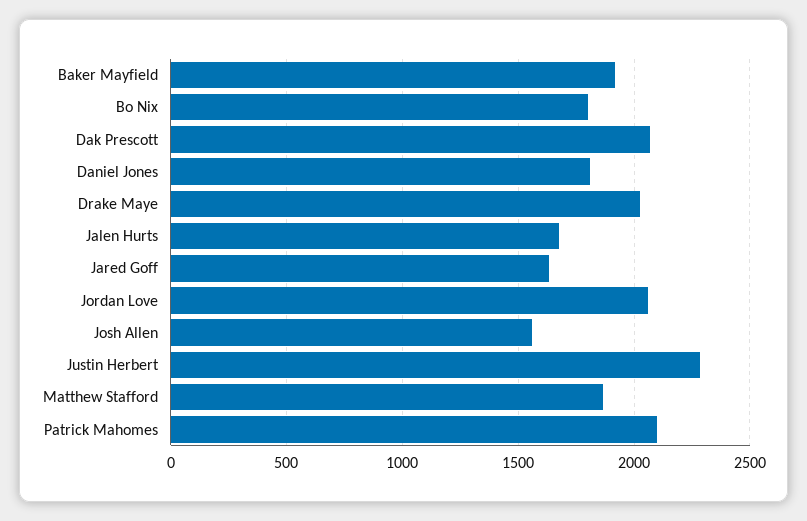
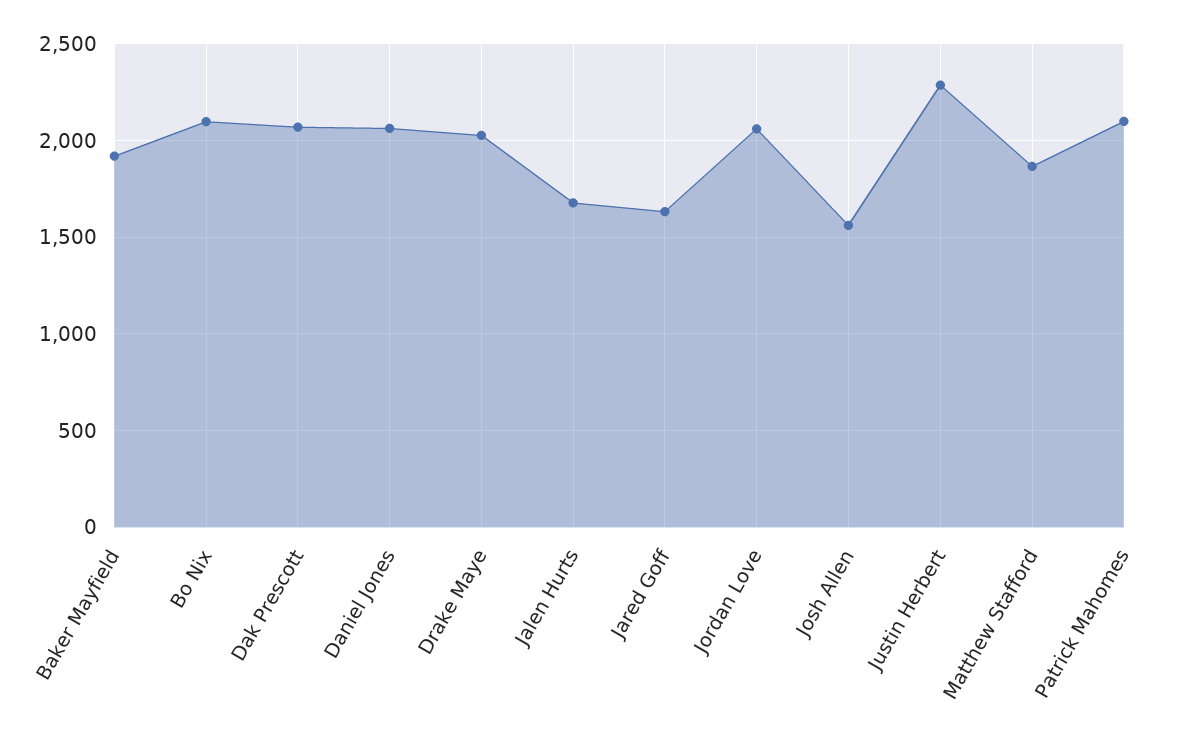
Bo Nix: 1800 -> 2100
Daniel Jones: 1800 -> 2050

